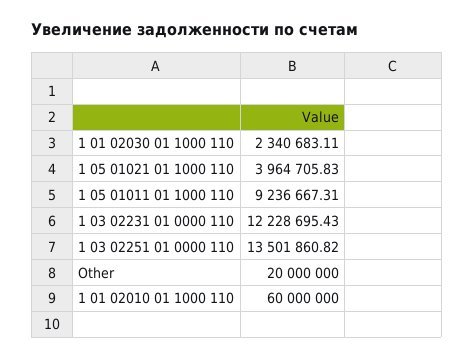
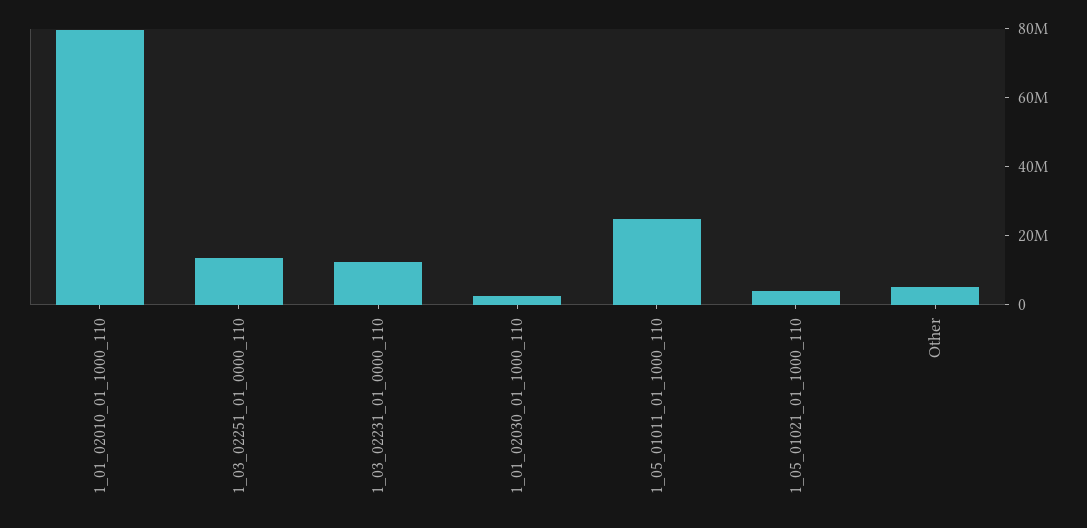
1 05 01011 01 1000 110: 9236667.31 -> 25000000
Other: 20000000 -> 5000000
1 01 02010 01 1000 110: 60000000 -> 80000000

